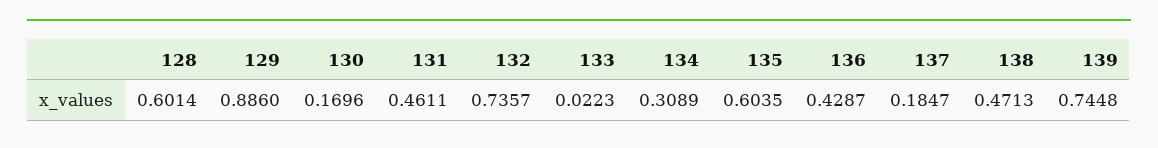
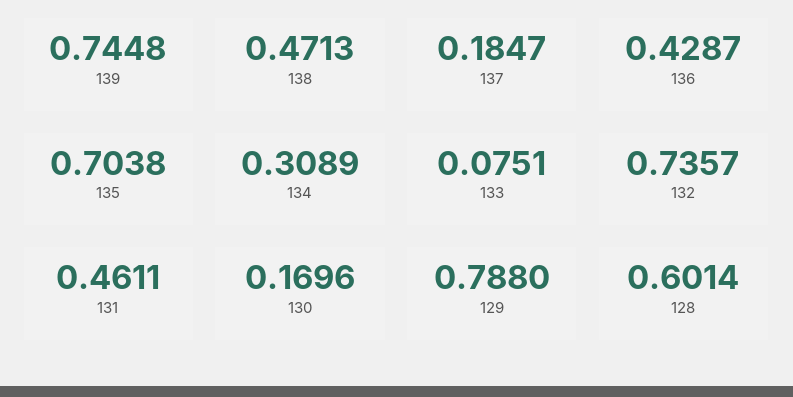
129: 0.886 -> 0.788
133: 0.0223 -> 0.0751
135: 0.6035 -> 0.7038

